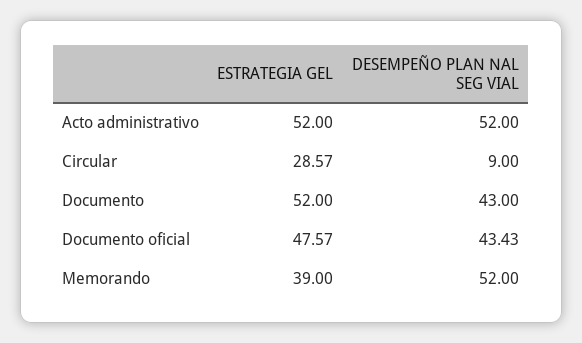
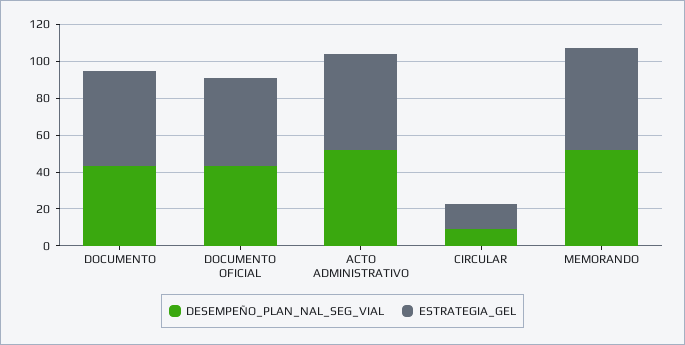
ESTRATEGIA GEL, Circular: 28.57 -> 15
ESTRATEGIA GEL, Memorando: 39 -> 55

